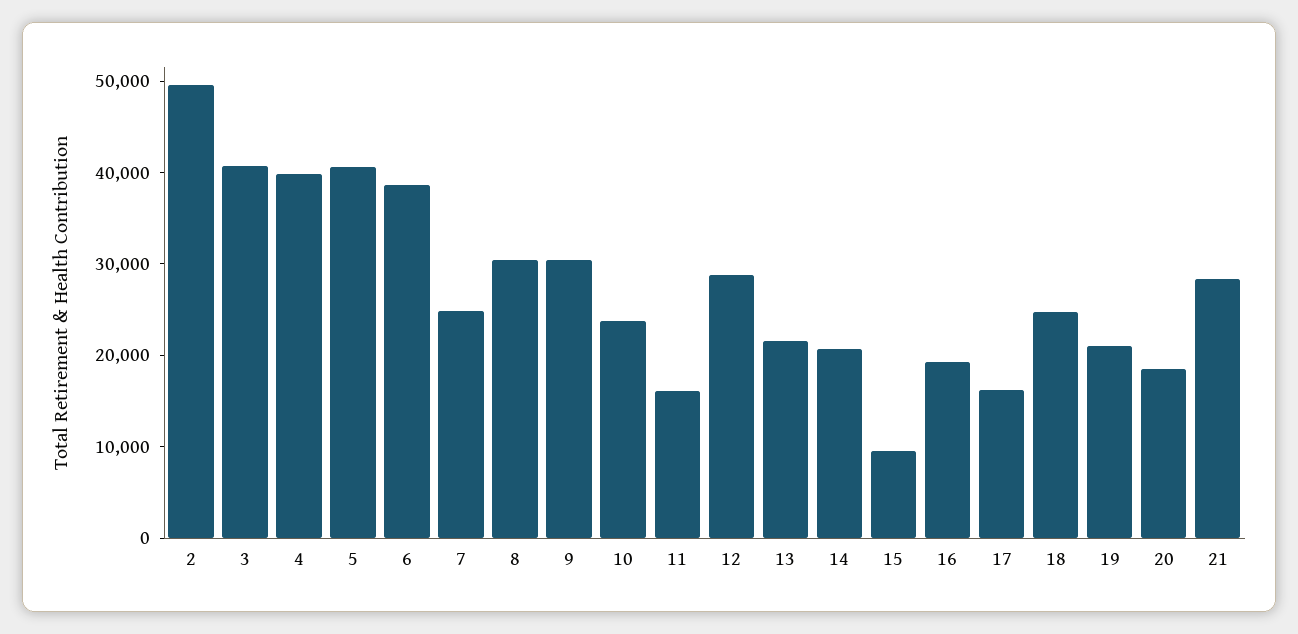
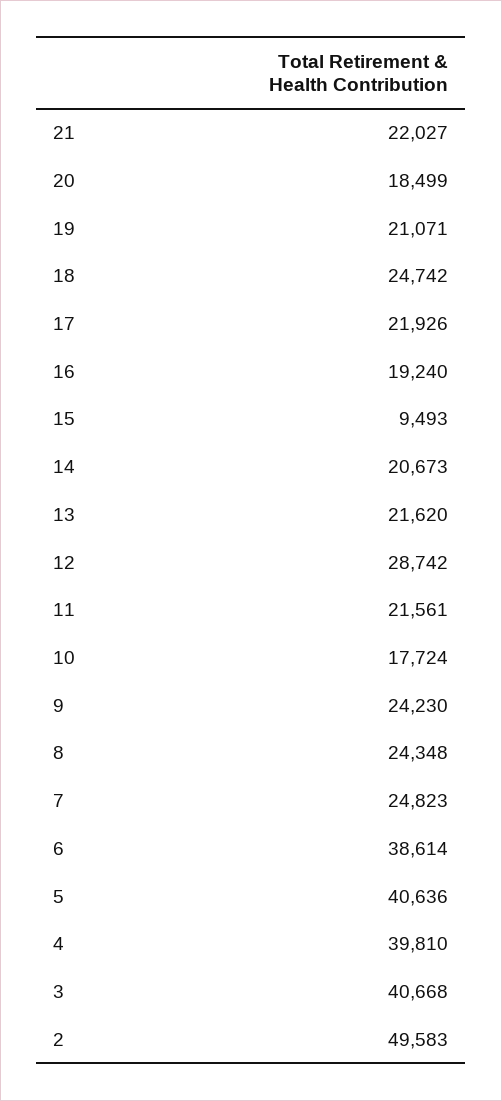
8: 30000 -> 24348
9: 30000 -> 24230
10: 24000 -> 17724
11: 16000 -> 21561
17: 16000 -> 21926
21: 28000 -> 22027

